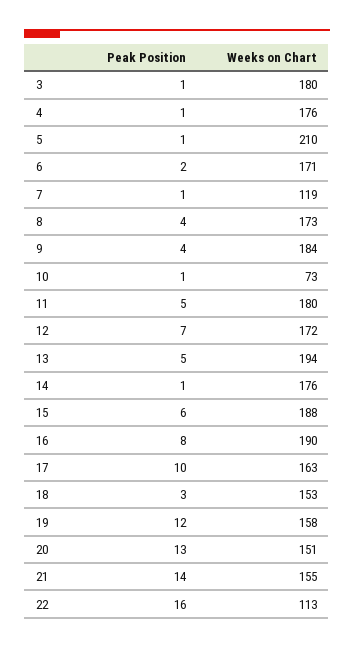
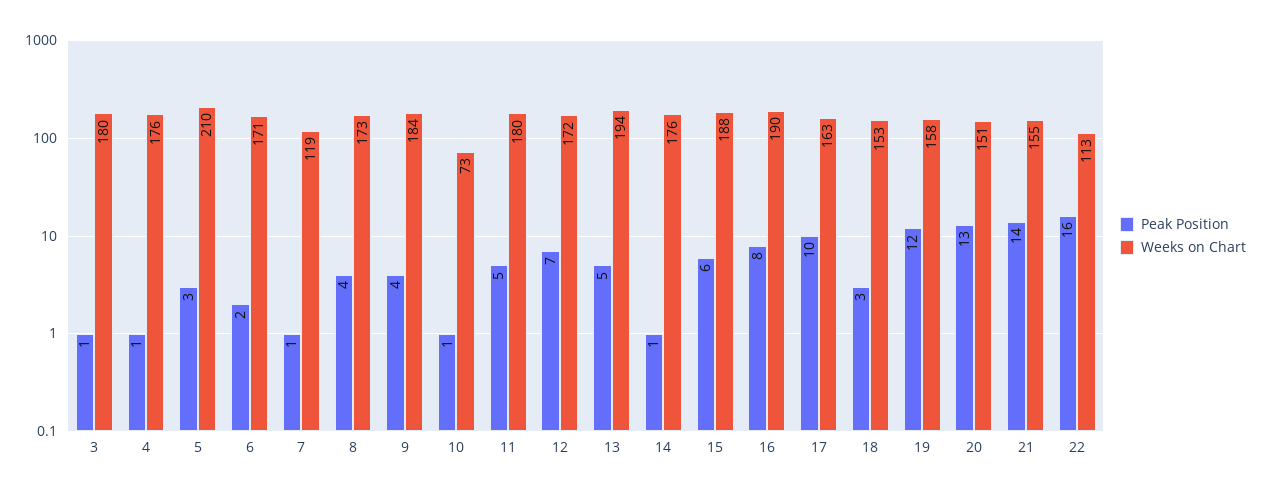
Peak Position, 5: 1 -> 3

